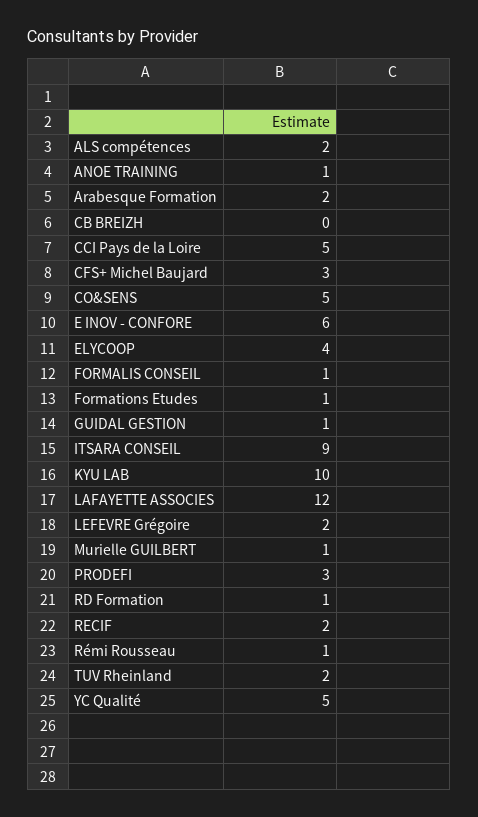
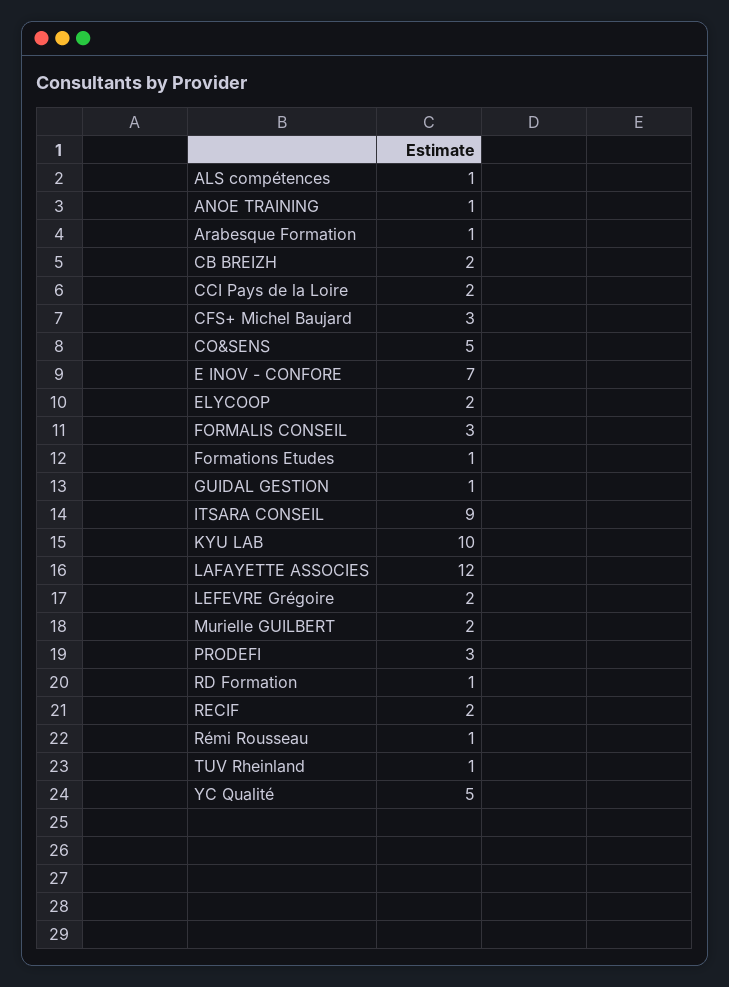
ALS compétences: 2 -> 1
Arabesque Formation: 2 -> 1
CB BREIZH: 0 -> 2
CCI Pays de la Loire: 5 -> 2
E INOV - CONFORE: 6 -> 7
ELYCOOP: 4 -> 2
FORMALIS CONSEIL: 1 -> 3
Murielle GUILBERT: 1 -> 2
TUV Rheinland: 2 -> 1

